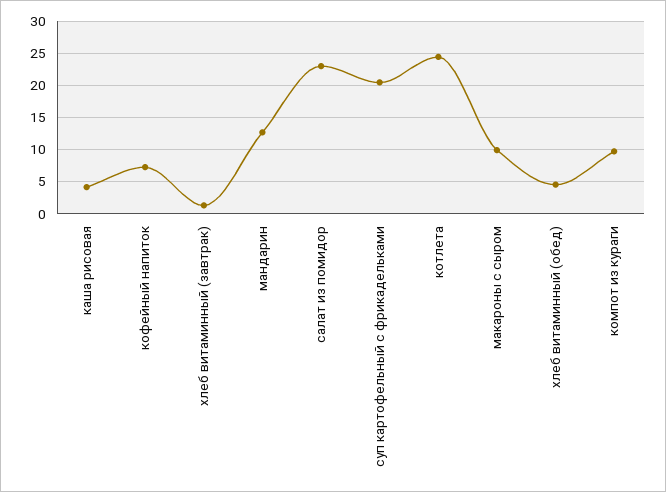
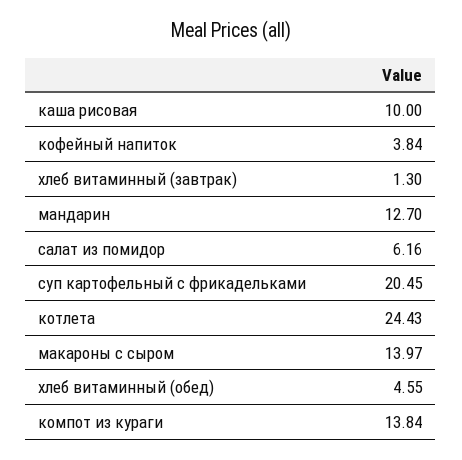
каша рисовая: 4 -> 10
кофейный напиток: 7 -> 3.84
салат из помидор: 23 -> 6.16
макароны с сыром: 10 -> 13.97
компот из кураги: 10 -> 13.84

